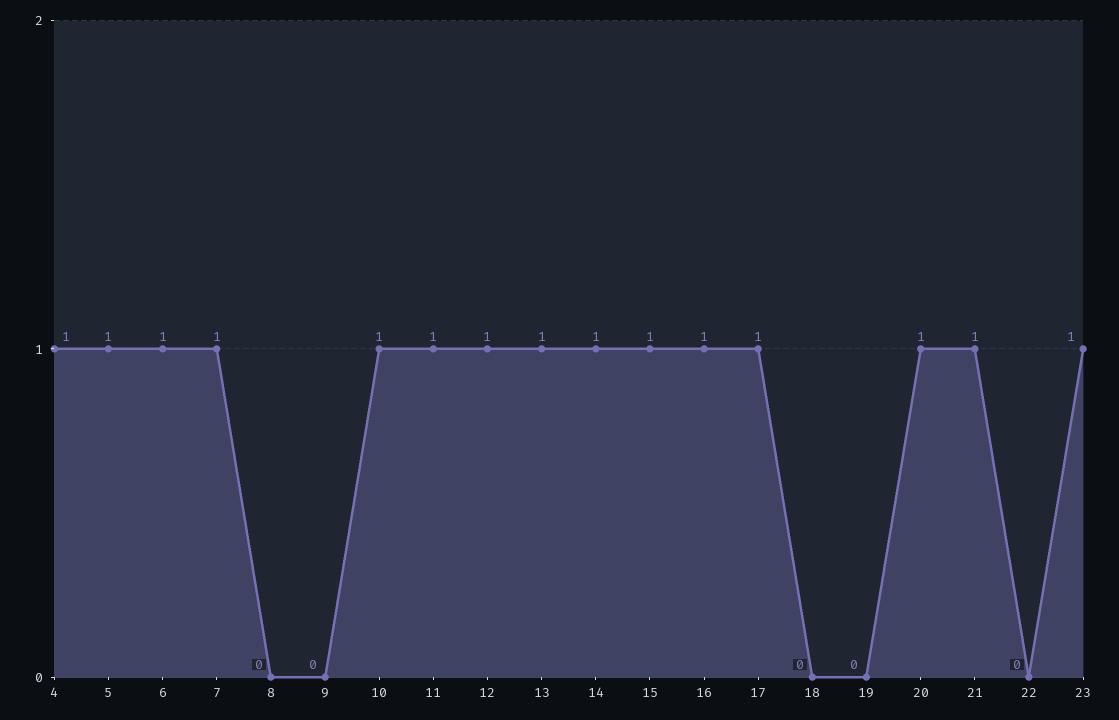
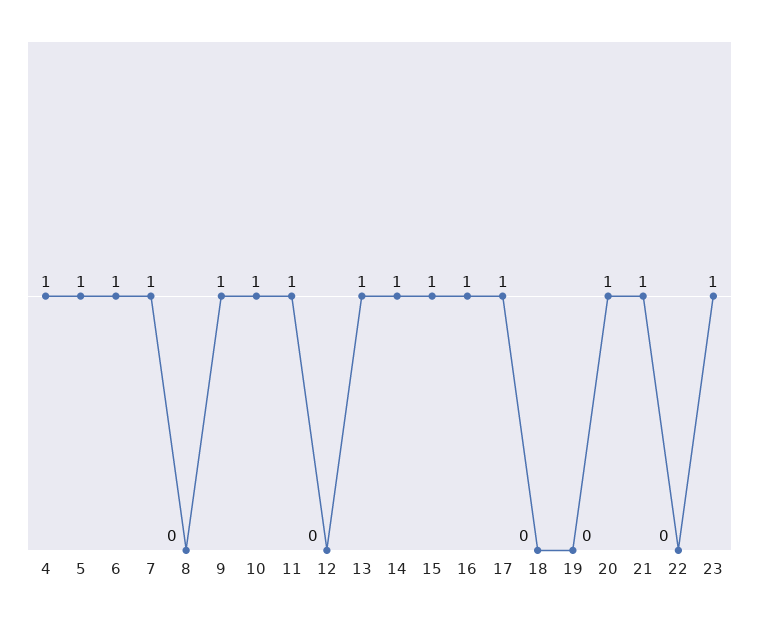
9: 0 -> 1
12: 1 -> 0

